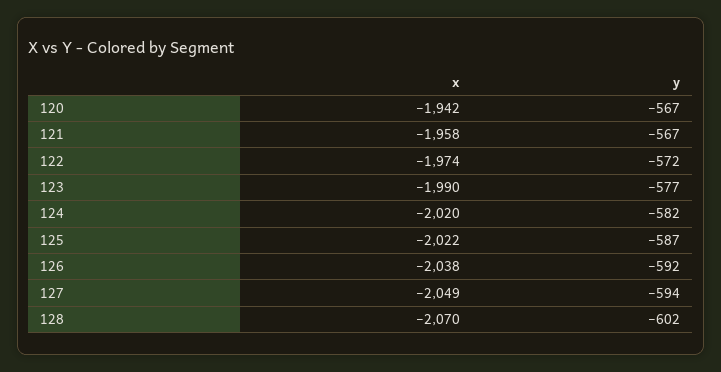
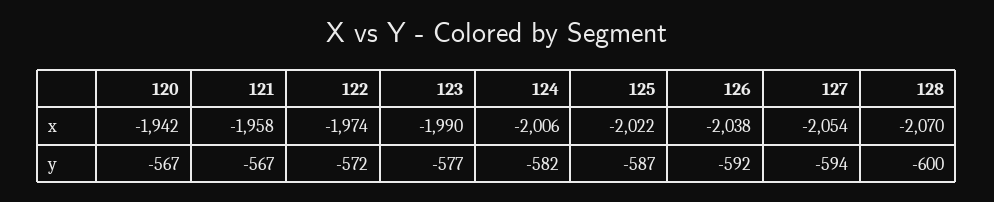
x, 124: -2020 -> -2006
x, 127: -2049 -> -2054
y, 128: -602 -> -600

